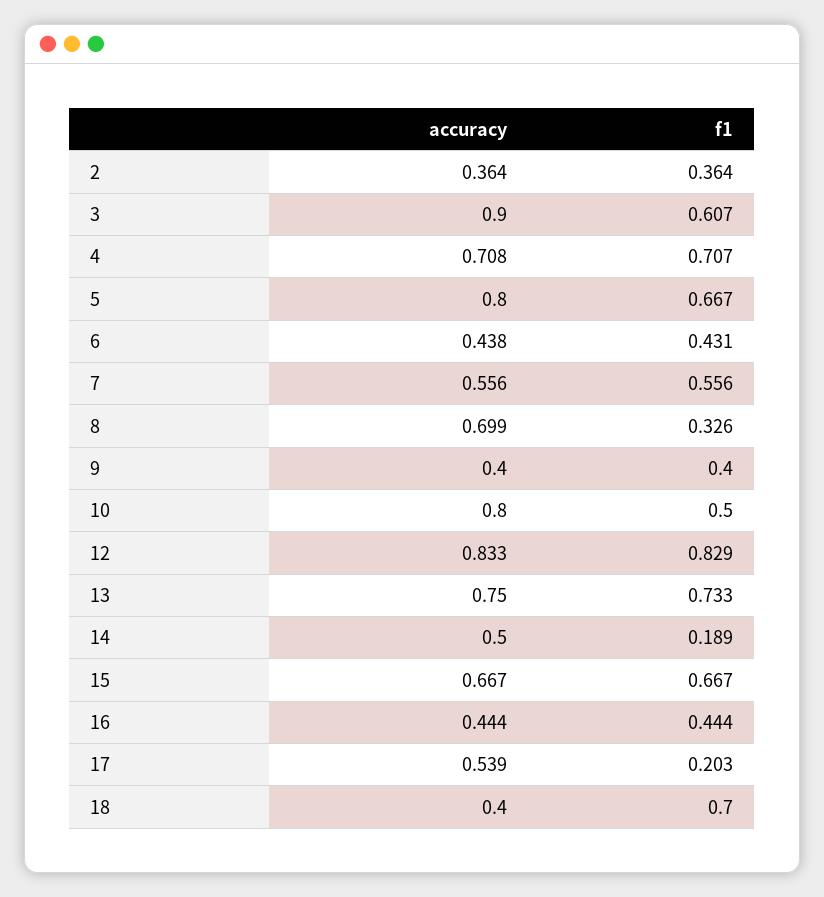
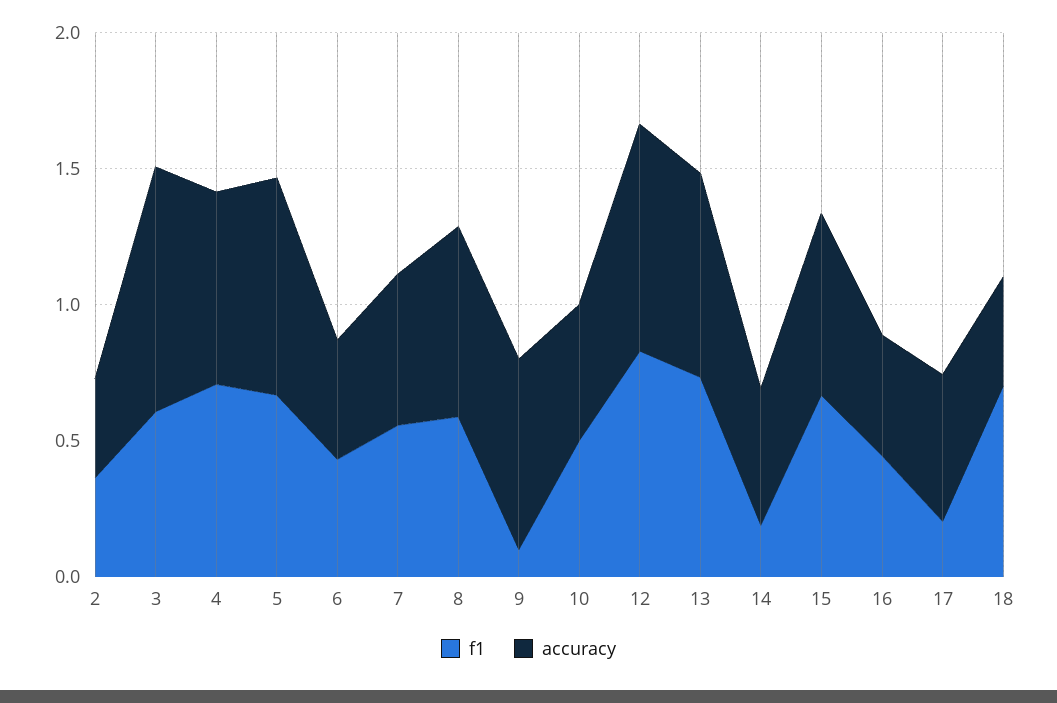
f1, 8: 0.326 -> 0.6
accuracy, 9: 0.4 -> 0.7
f1, 9: 0.4 -> 0.1
accuracy, 10: 0.8 -> 0.5

